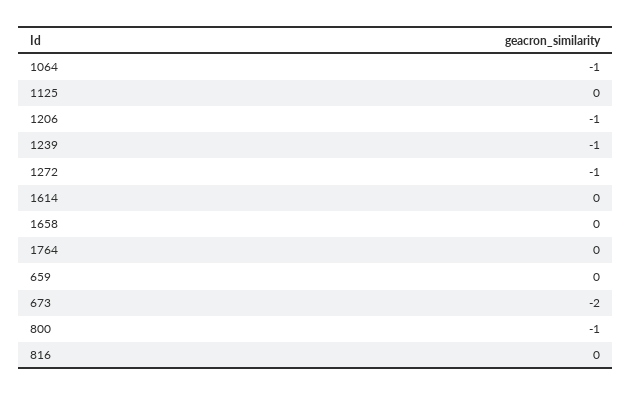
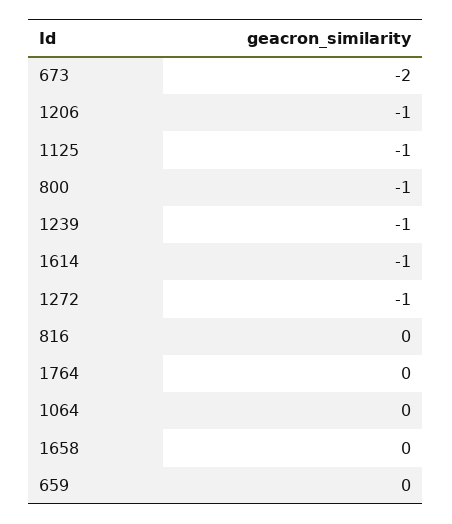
1064: -1 -> 0
1125: 0 -> -1
1614: 0 -> -1

